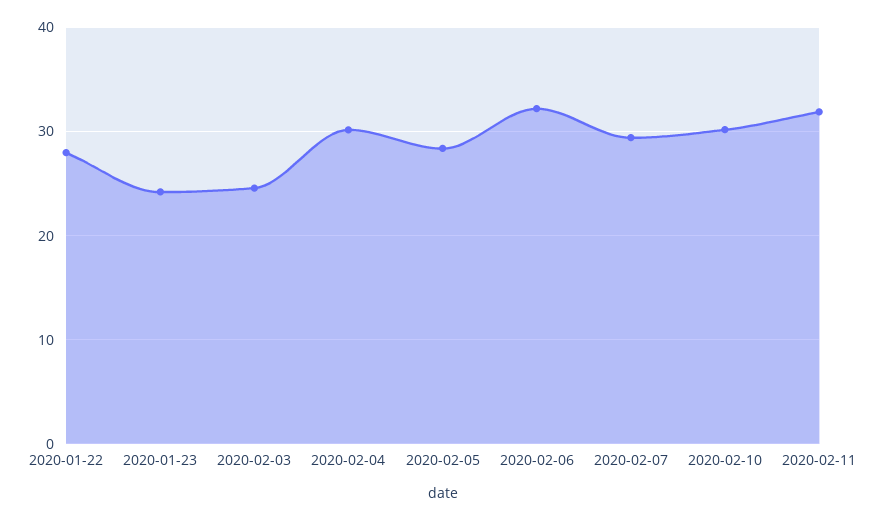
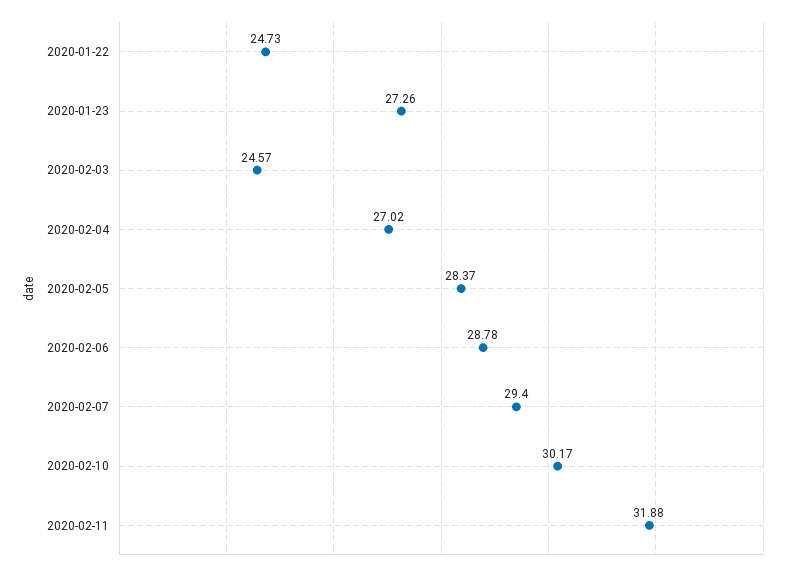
2020-01-22: 28 -> 24.73
2020-01-23: 24 -> 27.26
2020-02-04: 30 -> 27.02
2020-02-06: 32 -> 28.78

